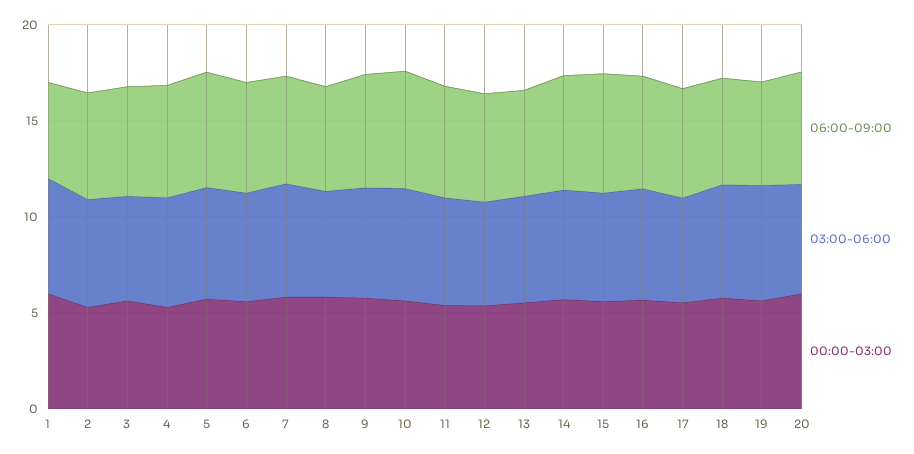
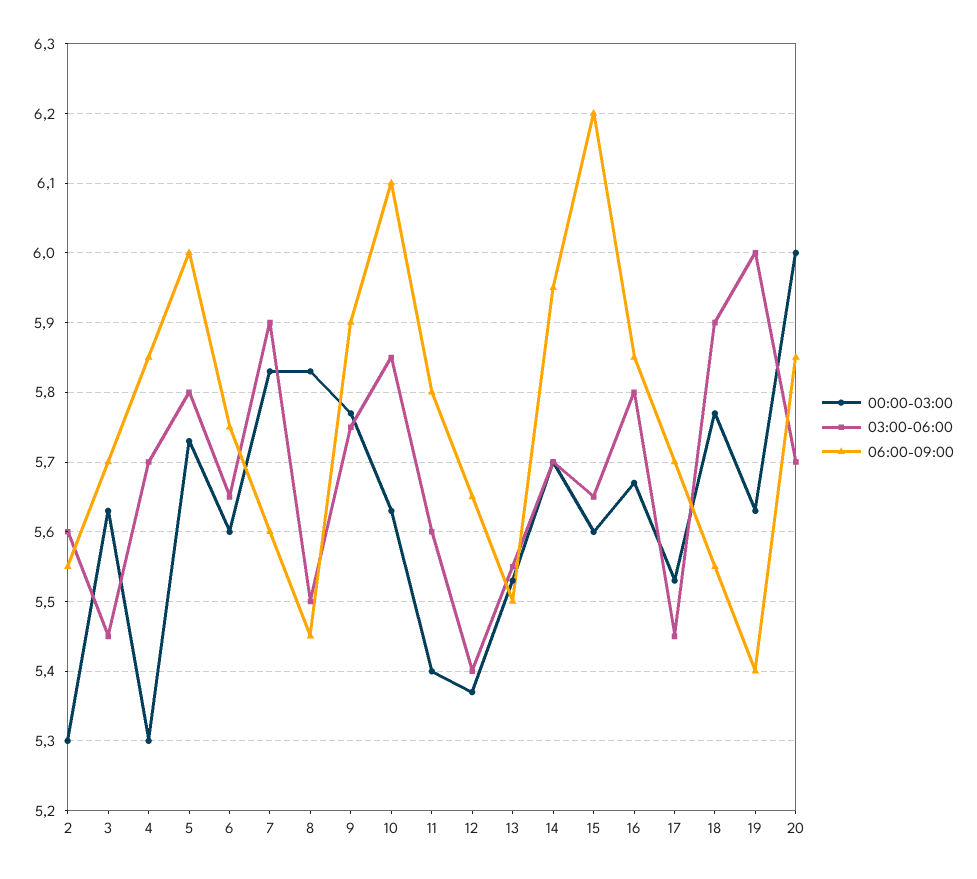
06:00-09:00, 1: 5 -> none
03:00-06:00, 1: 6 -> none
00:00-03:00, 1: 6 -> none

